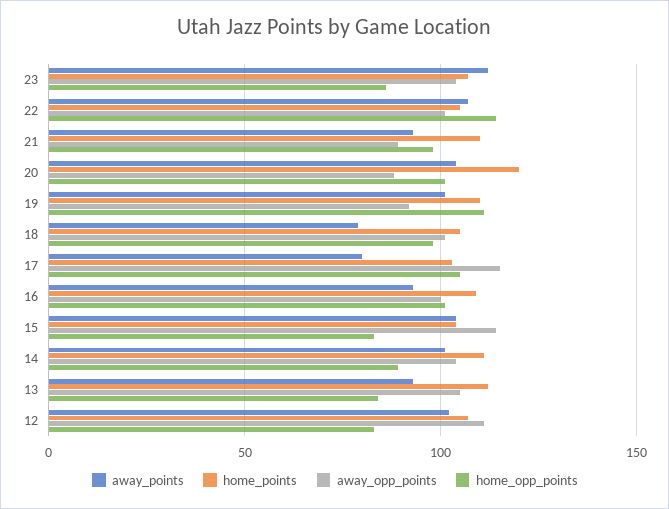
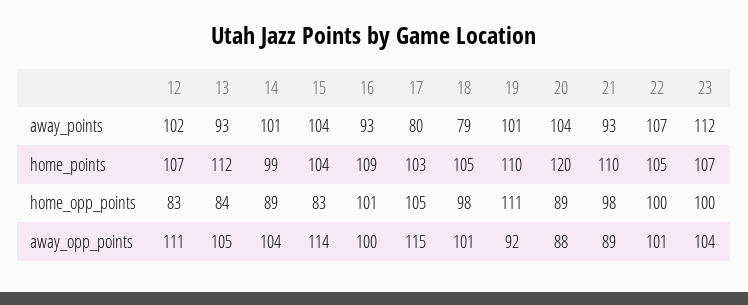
home_opp_points, 23: 85 -> 100
home_opp_points, 22: 115 -> 100
home_opp_points, 20: 100 -> 89
home_points, 14: 110 -> 99

